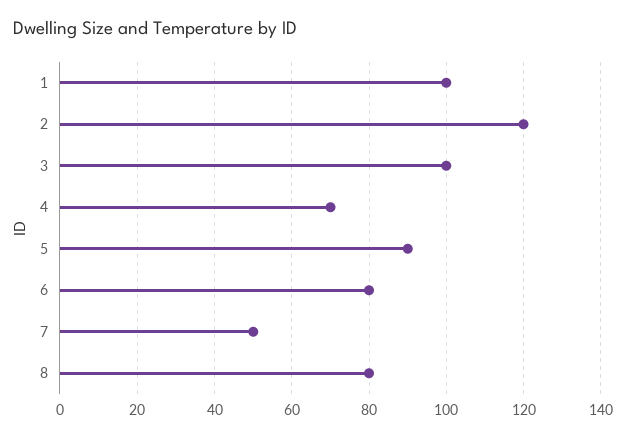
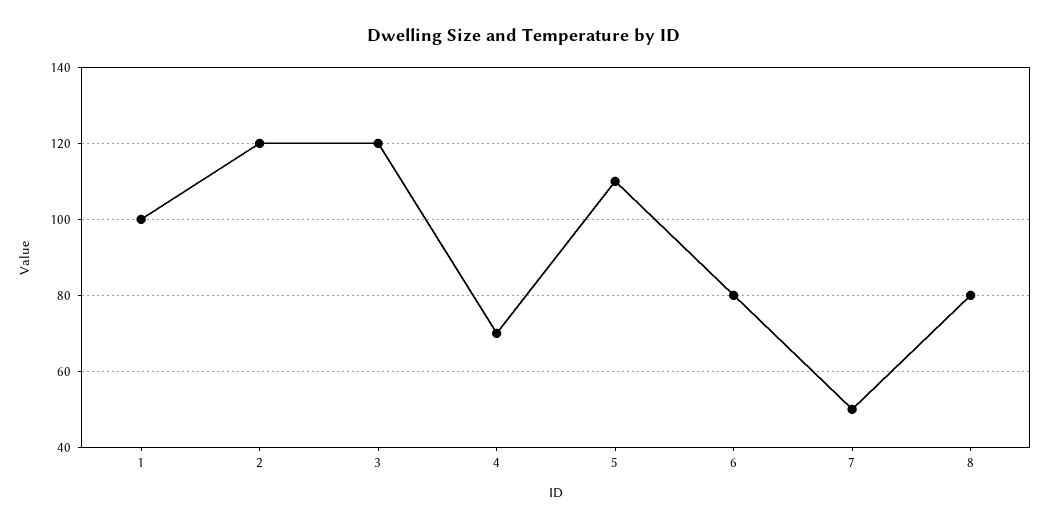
3: 100 -> 120
5: 90 -> 110

